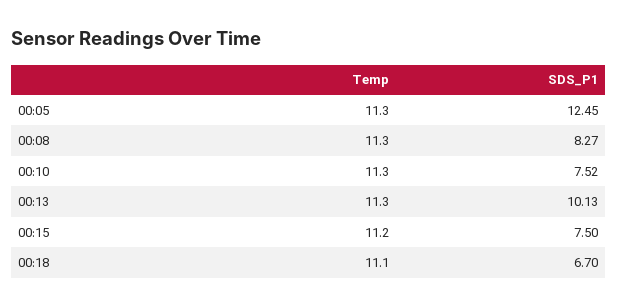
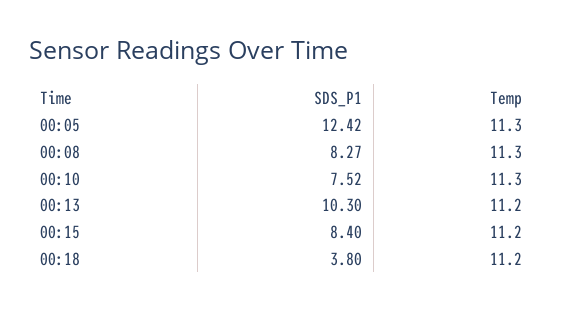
SDS_P1, 00:05: 12.45 -> 12.42
Temp, 00:13: 11.3 -> 11.2
SDS_P1, 00:13: 10.13 -> 10.3
SDS_P1, 00:15: 7.5 -> 8.4
Temp, 00:18: 11.1 -> 11.2
SDS_P1, 00:18: 6.7 -> 3.8

